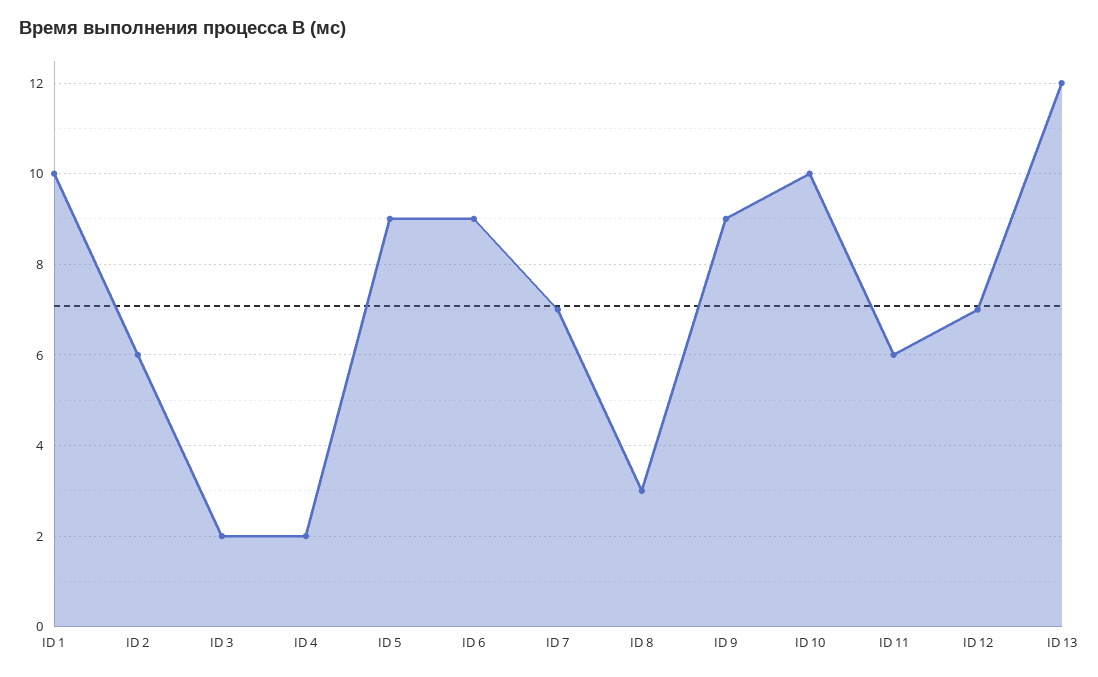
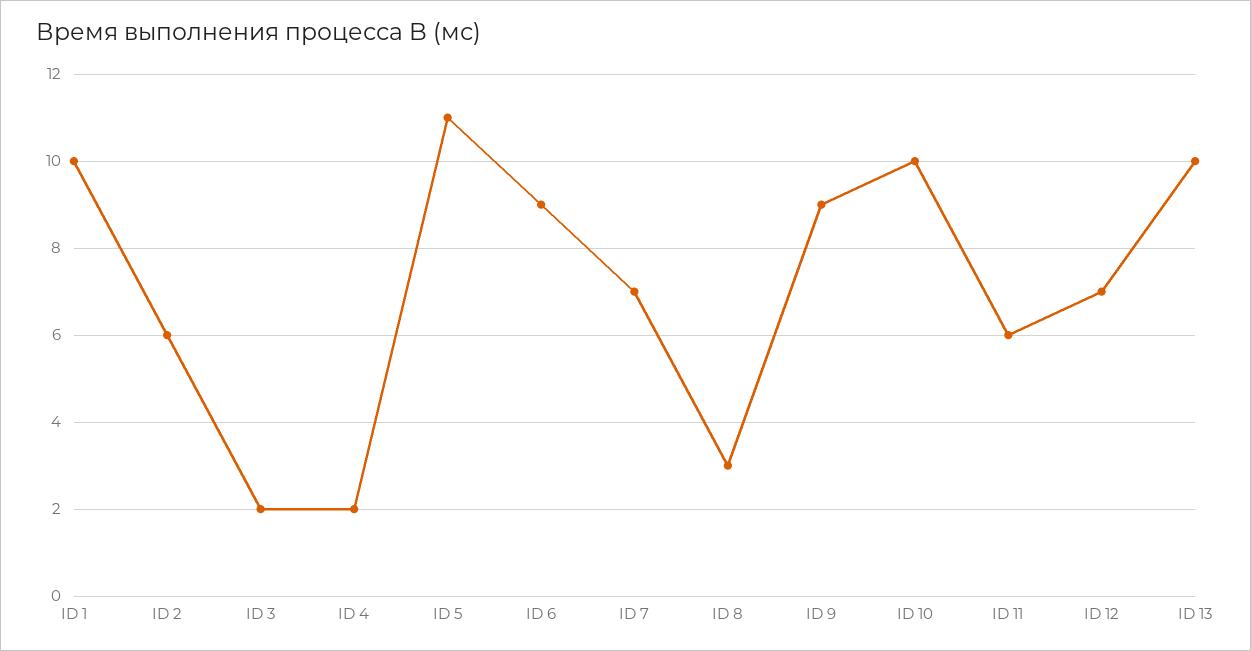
ID 5: 9 -> 11
ID 13: 12 -> 10

